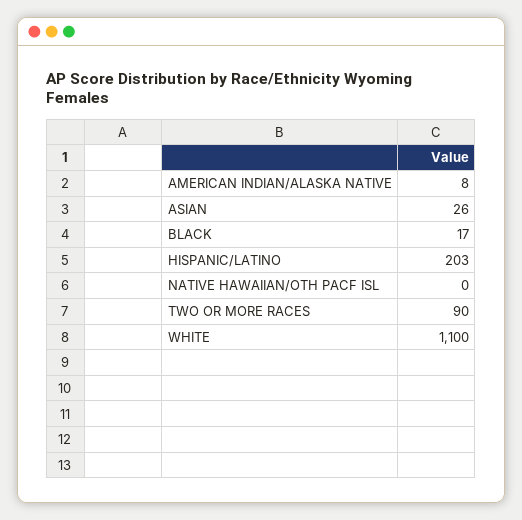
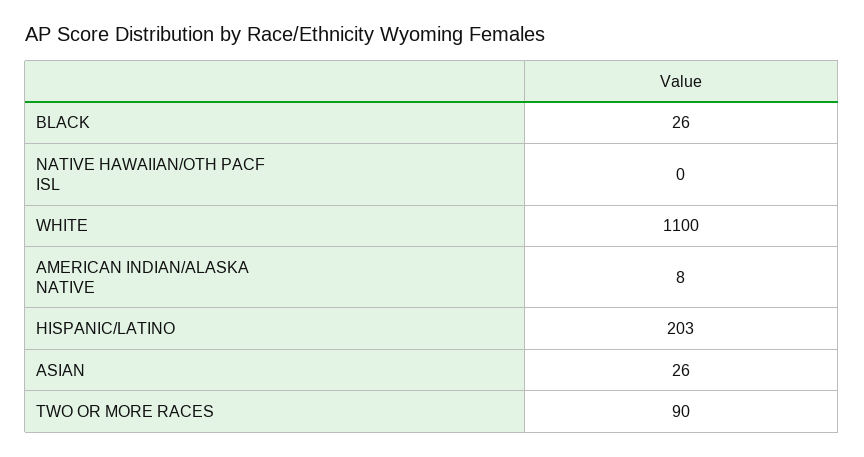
BLACK: 17 -> 26

